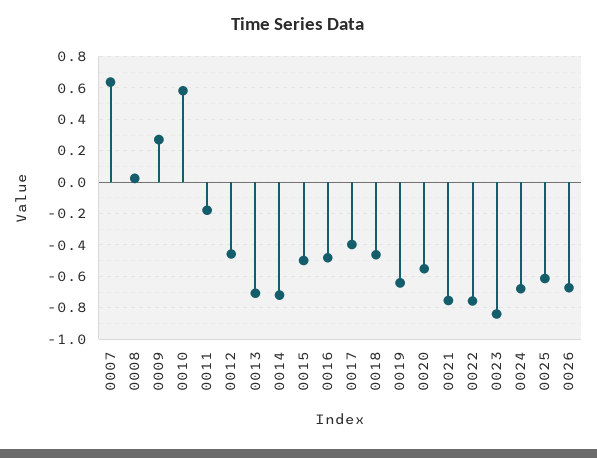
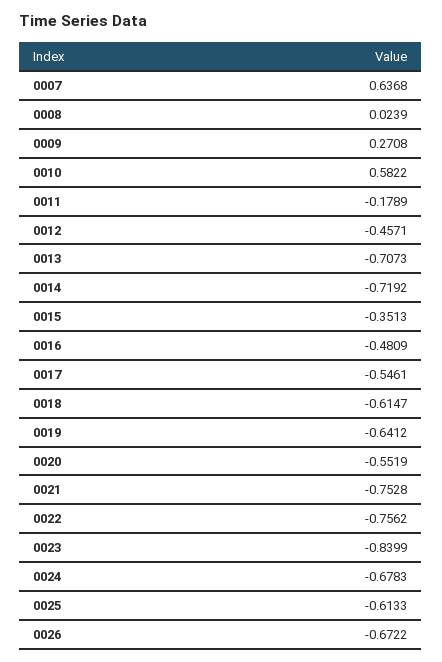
0015: -0.5 -> -0.3513
0017: -0.4 -> -0.5461
0018: -0.45 -> -0.6147

